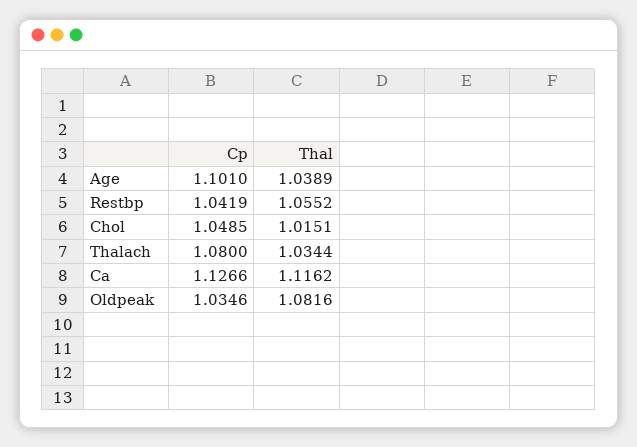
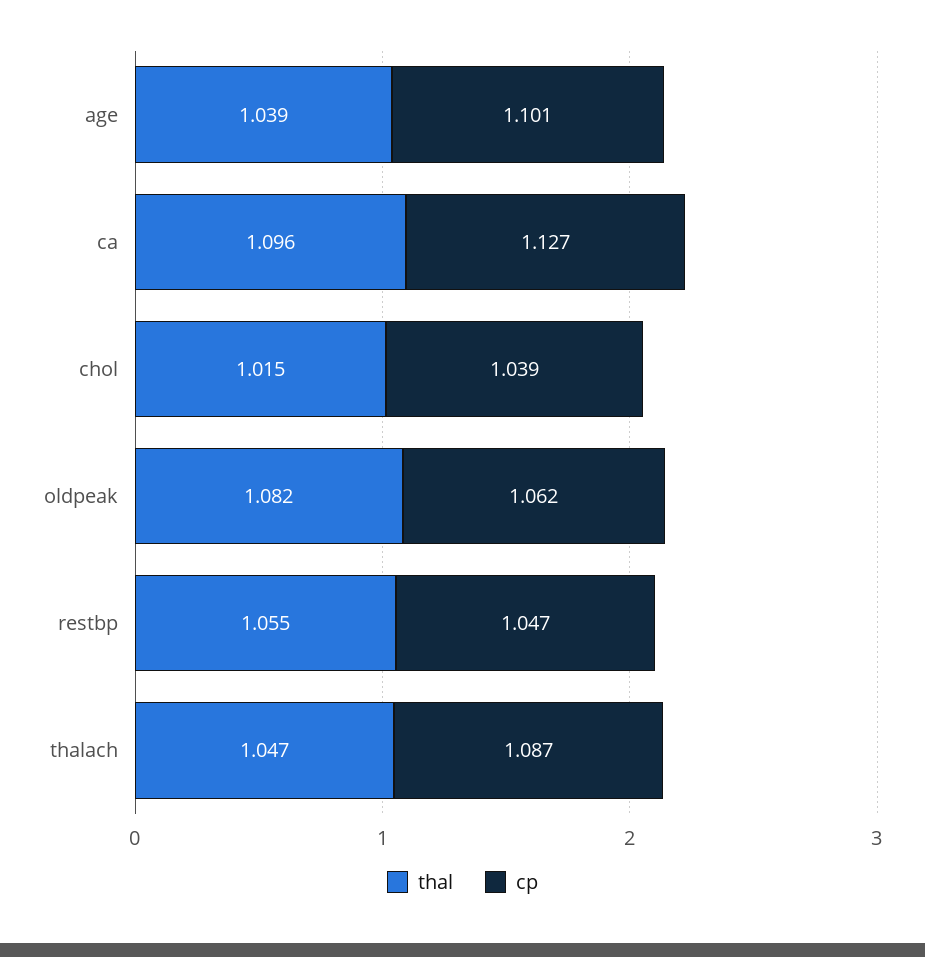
Cp, Restbp: 1.0419 -> 1.047
Cp, Chol: 1.0485 -> 1.039
Cp, Thalach: 1.08 -> 1.087
Thal, Thalach: 1.0344 -> 1.047
Thal, Ca: 1.1162 -> 1.096
Cp, Oldpeak: 1.0346 -> 1.062

